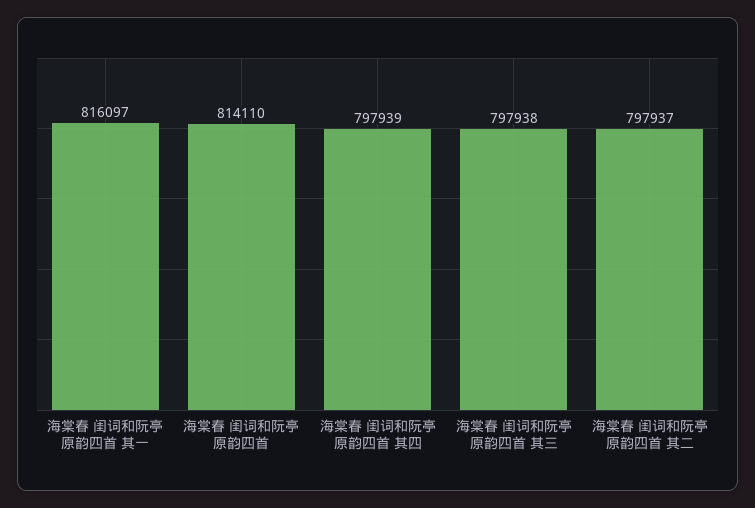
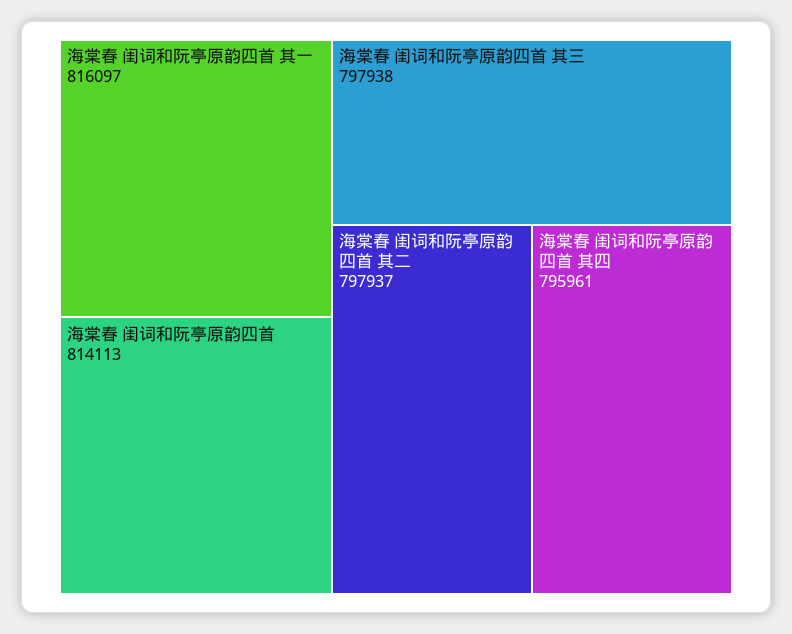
海棠春 闺词和阮亭原韵四首: 814110 -> 814113
海棠春 闺词和阮亭原韵四首 其四: 797939 -> 795961

